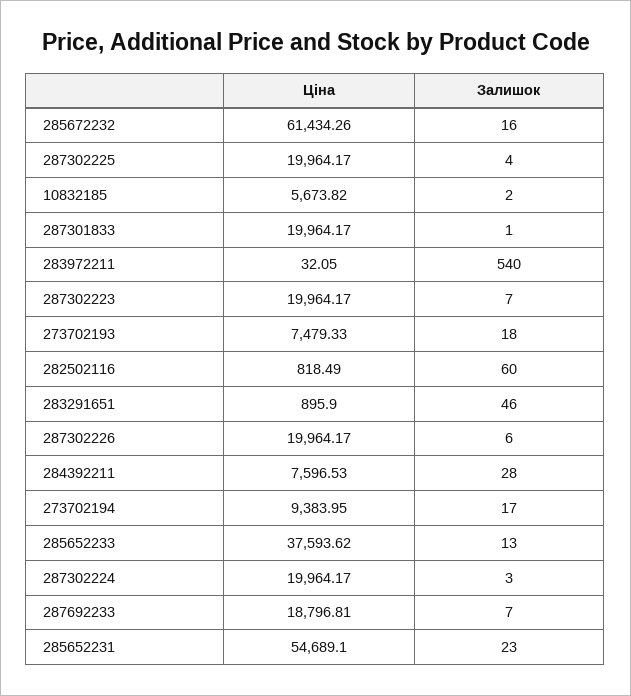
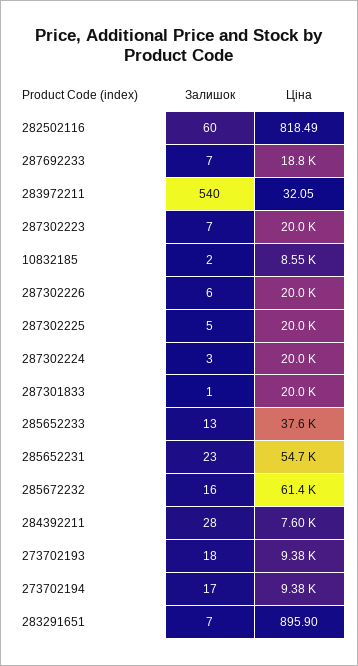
Залишок, 287302225: 4 -> 5
Ціна, 10832185: 5673.82 -> 8550
Ціна, 273702193: 7479.33 -> 9380
Залишок, 283291651: 46 -> 7

